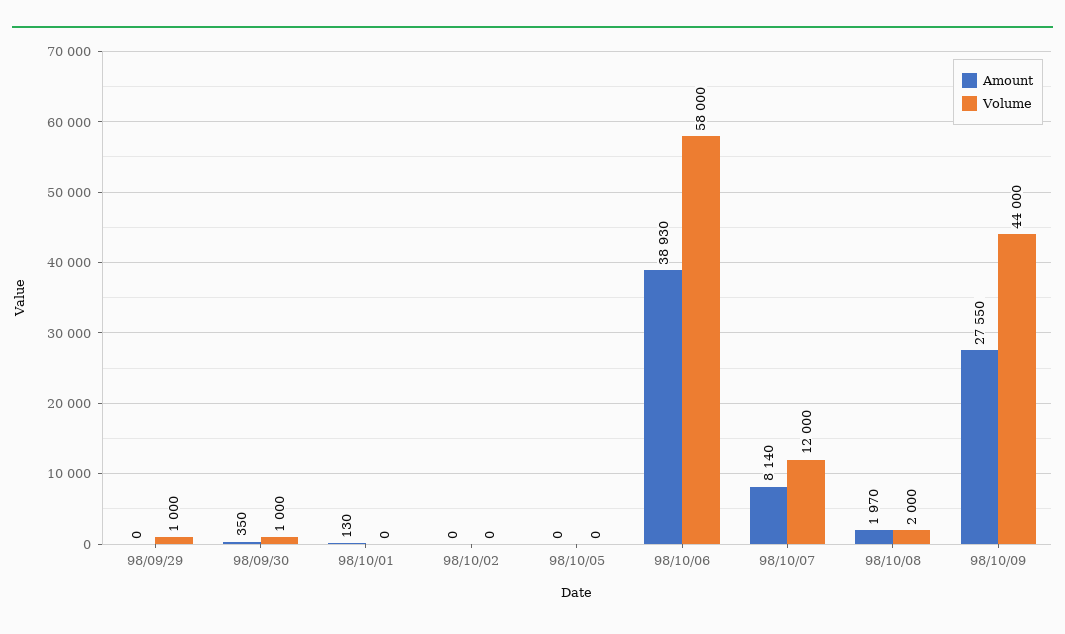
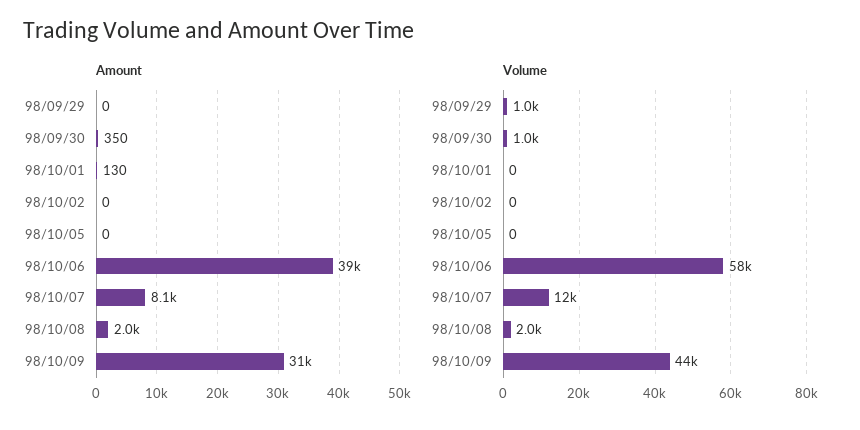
Amount, 98/10/09: 27550 -> 31000

